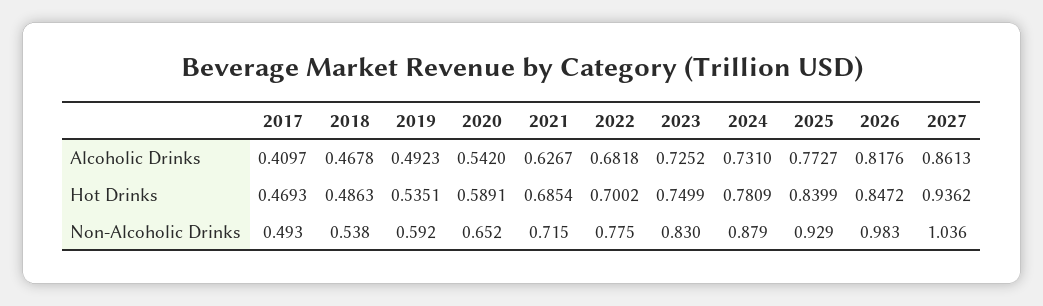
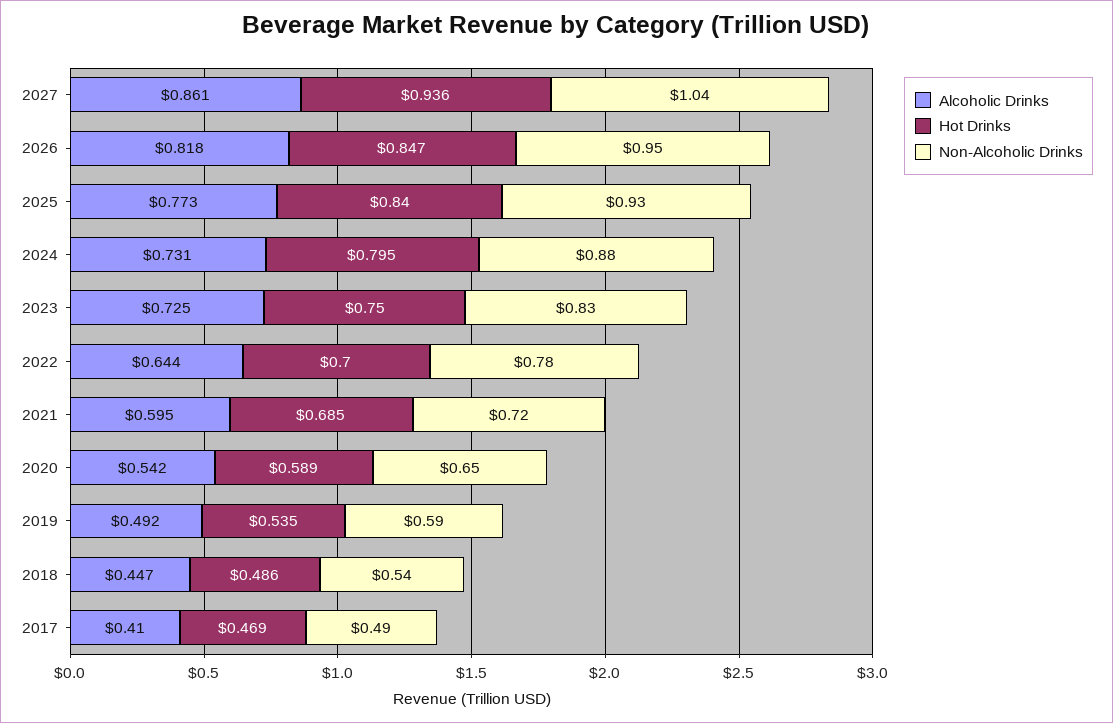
Alcoholic Drinks, 2018: 0.4678 -> 0.447
Alcoholic Drinks, 2021: 0.6267 -> 0.595
Alcoholic Drinks, 2022: 0.6818 -> 0.644
Hot Drinks, 2024: 0.7809 -> 0.795
Non-Alcoholic Drinks, 2026: 0.983 -> 0.95

